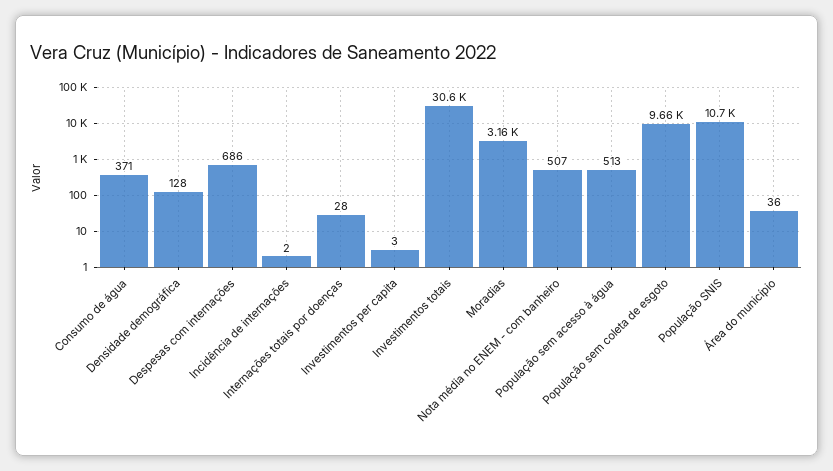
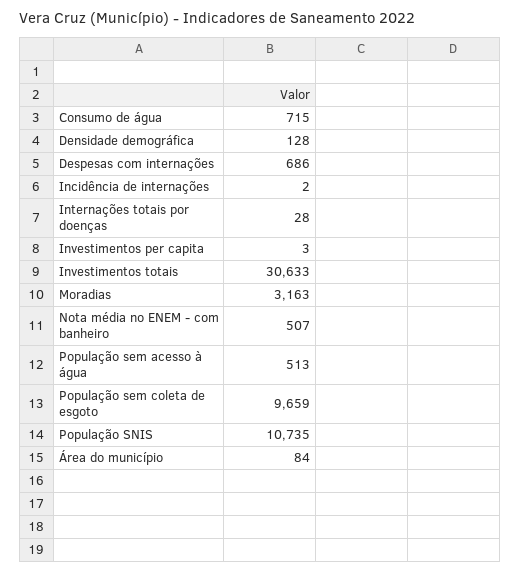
Consumo de água: 371 -> 715
Área do município: 36 -> 84

